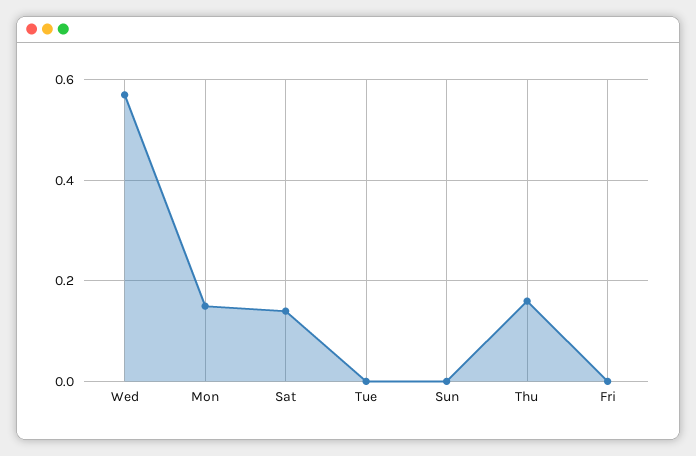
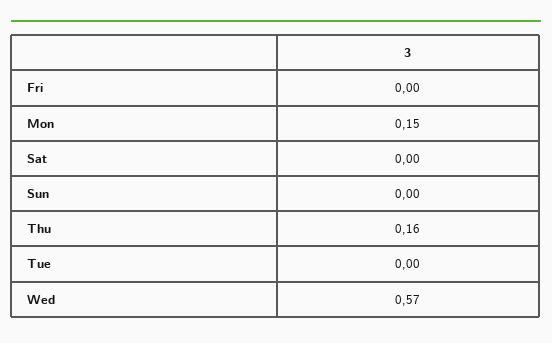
Sat: 0.15 -> 0

